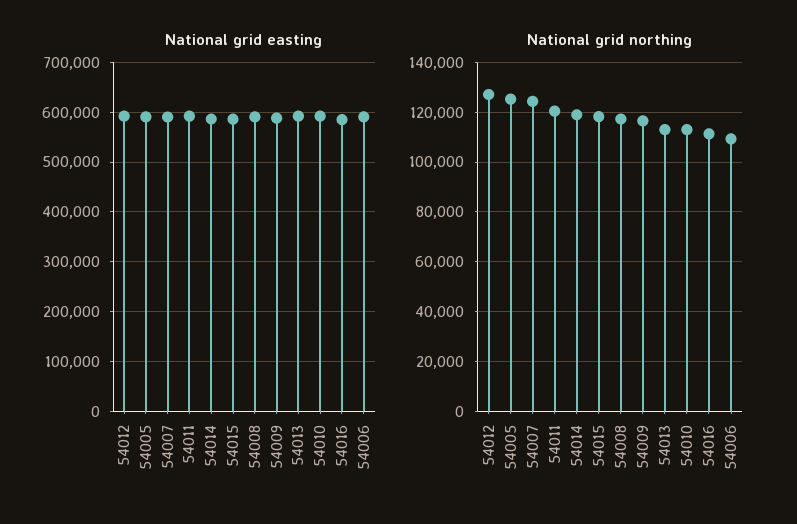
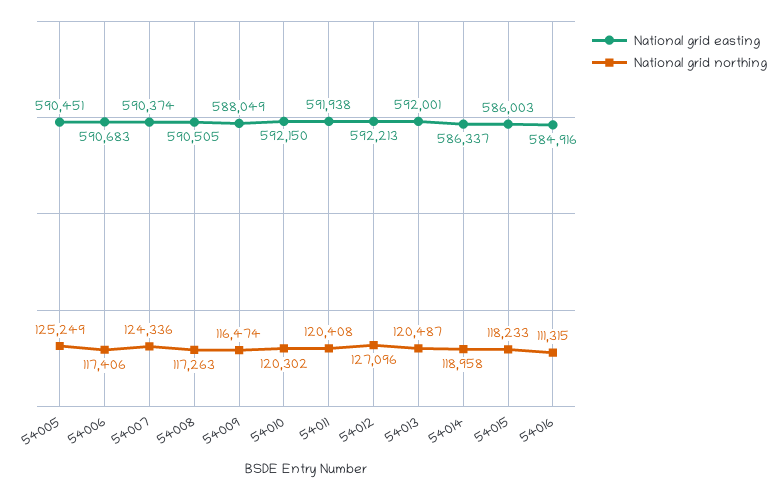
National grid northing, 54013: 112500 -> 120487
National grid northing, 54010: 112500 -> 120302
National grid northing, 54006: 110000 -> 117406

